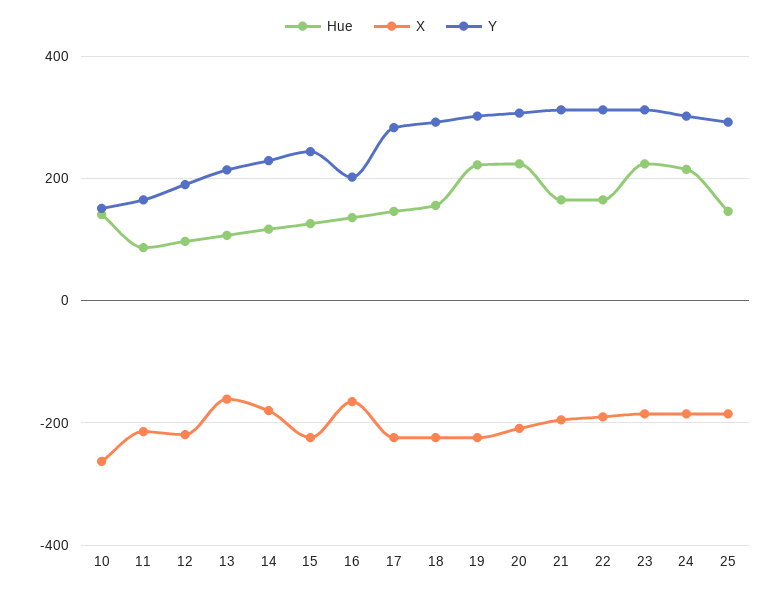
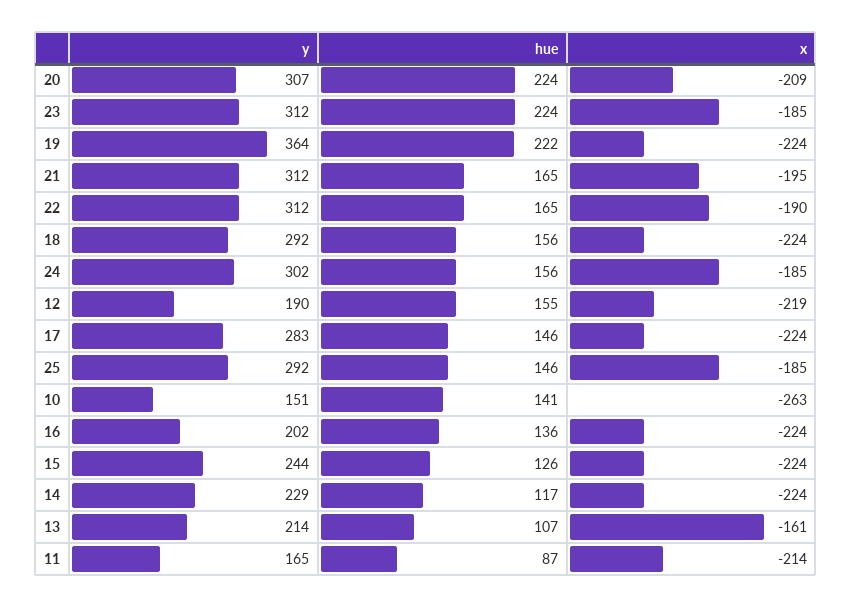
Hue, 12: 100 -> 155
X, 14: -180 -> -224
X, 16: -160 -> -224
Y, 19: 300 -> 364
Hue, 24: 220 -> 156

